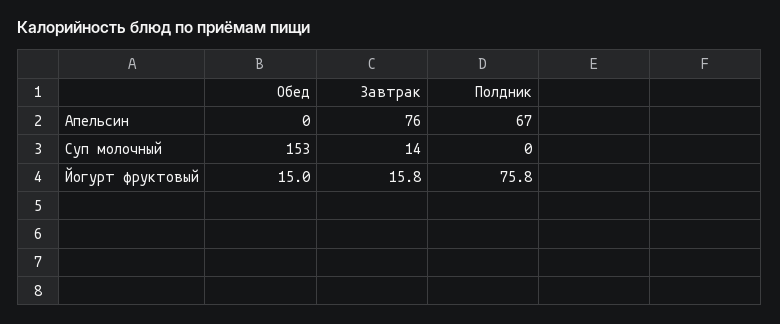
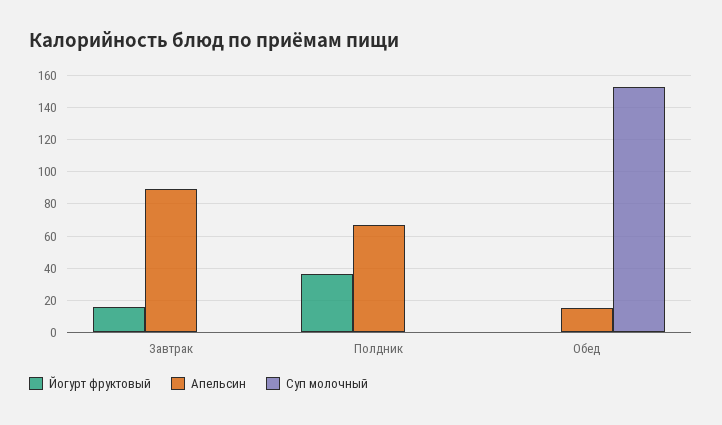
Апельсин, Обед: 0 -> 15
Апельсин, Завтрак: 76 -> 90
Суп молочный, Завтрак: 14 -> 0
Йогурт фруктовый, Обед: 15 -> 0
Йогурт фруктовый, Полдник: 75.8 -> 35

